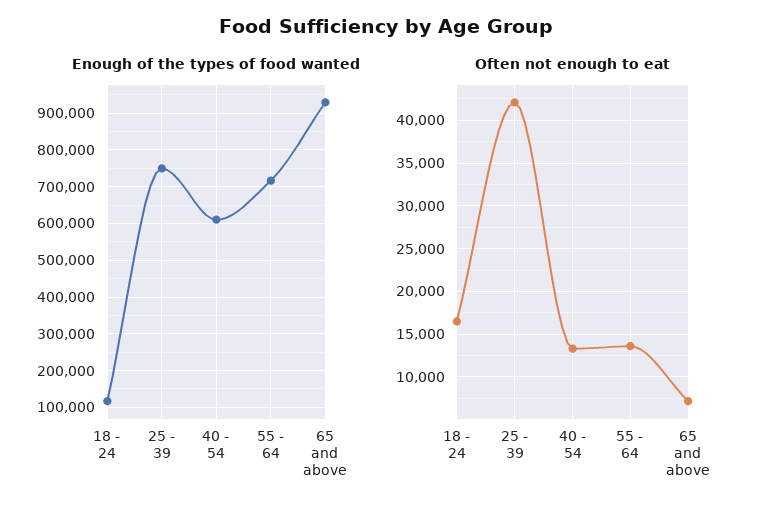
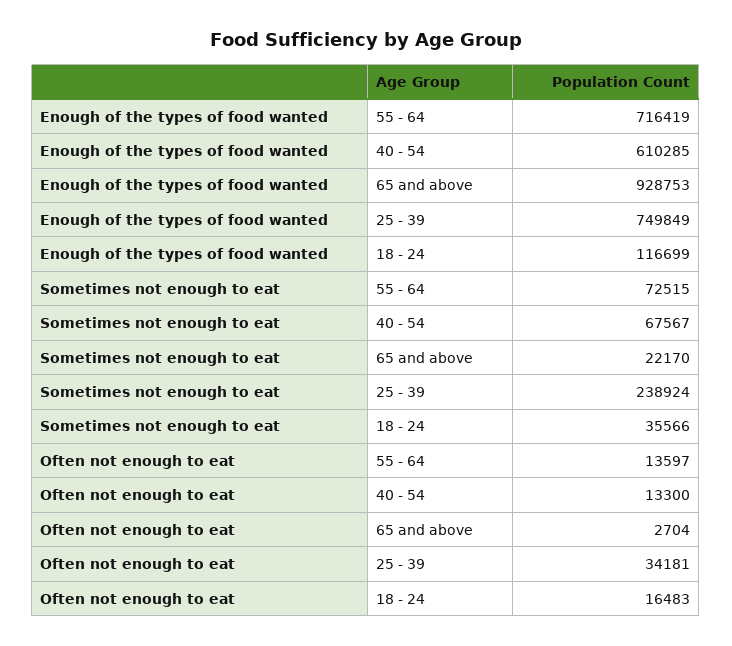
Often not enough to eat, 25 - 39: 42000 -> 34181
Often not enough to eat, 65 and above: 7000 -> 2704
Sometimes not enough to eat, 55 - 64: none -> 72515
Sometimes not enough to eat, 40 - 54: none -> 67567
Sometimes not enough to eat, 65 and above: none -> 22170
Sometimes not enough to eat, 25 - 39: none -> 238924
Sometimes not enough to eat, 18 - 24: none -> 35566

